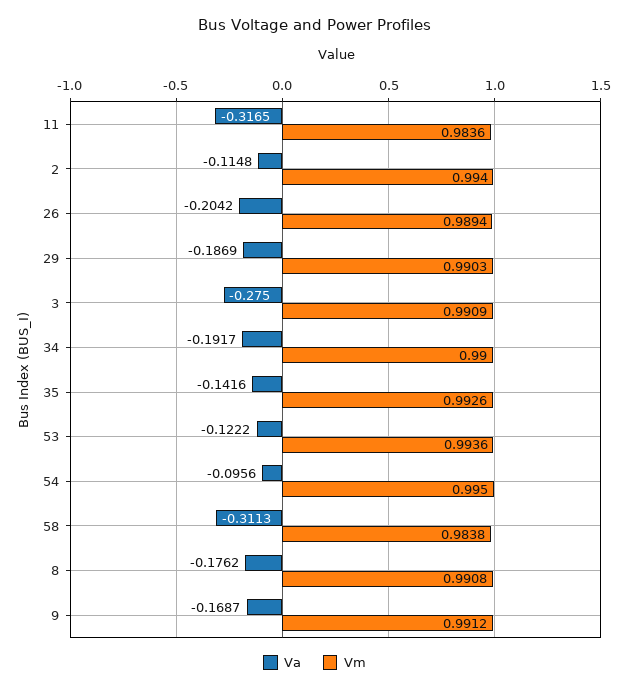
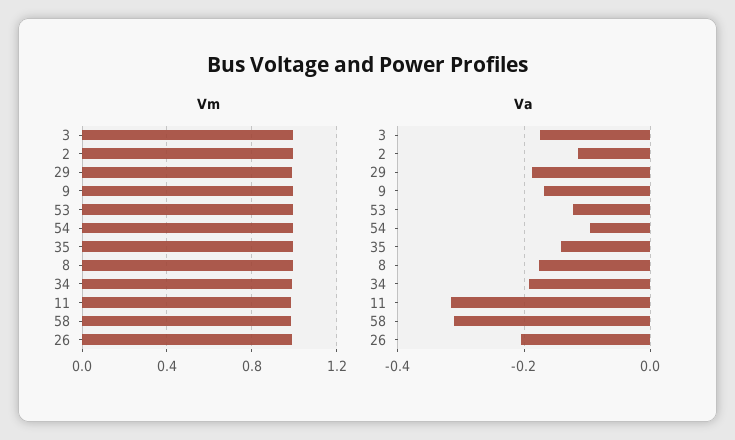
Va, 3: -0.275 -> -0.18

